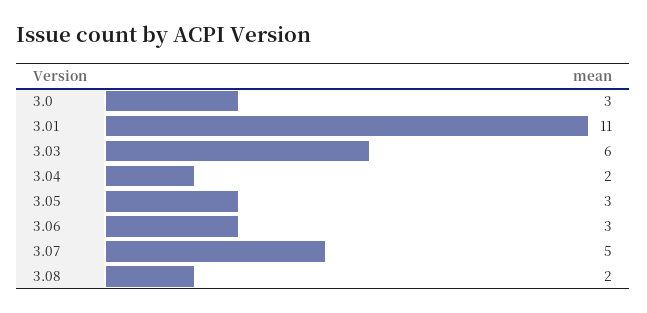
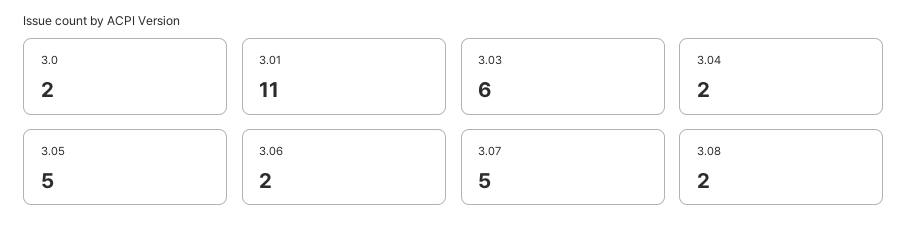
3.0: 3 -> 2
3.05: 3 -> 5
3.06: 3 -> 2

